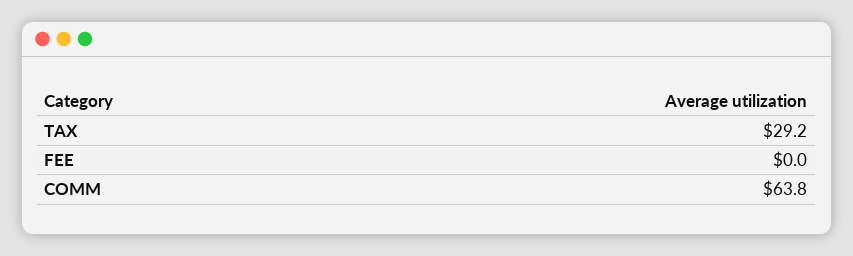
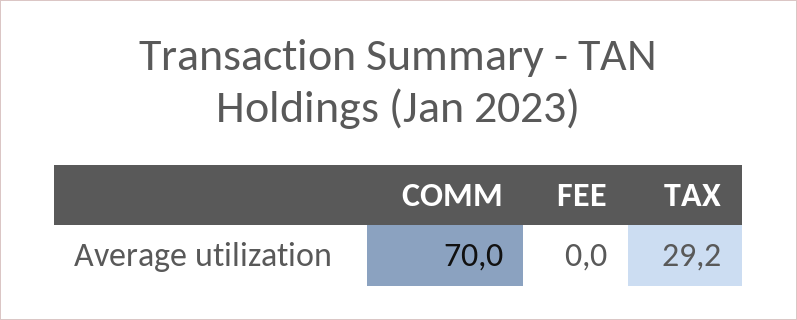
COMM: 63.8 -> 70

